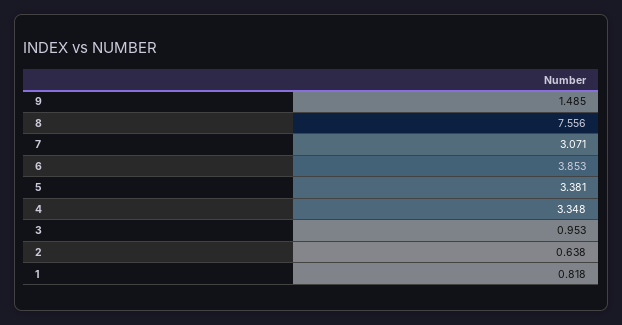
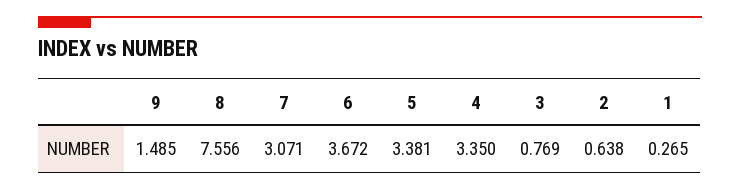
6: 3.853 -> 3.672
4: 3.348 -> 3.35
3: 0.953 -> 0.769
1: 0.818 -> 0.265

